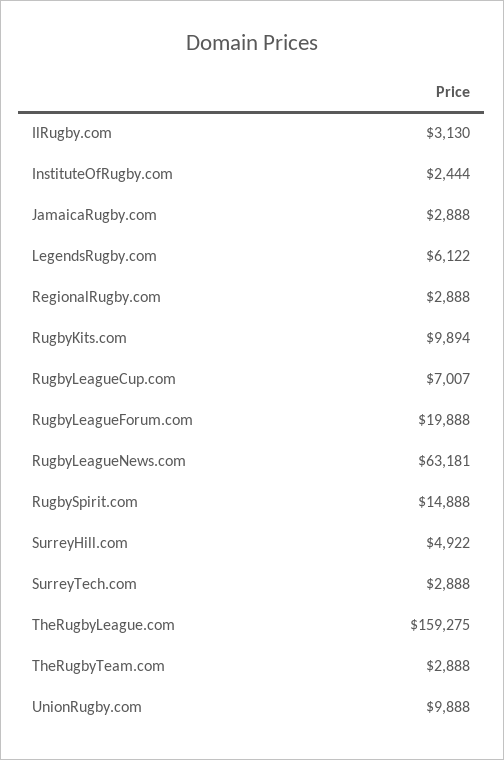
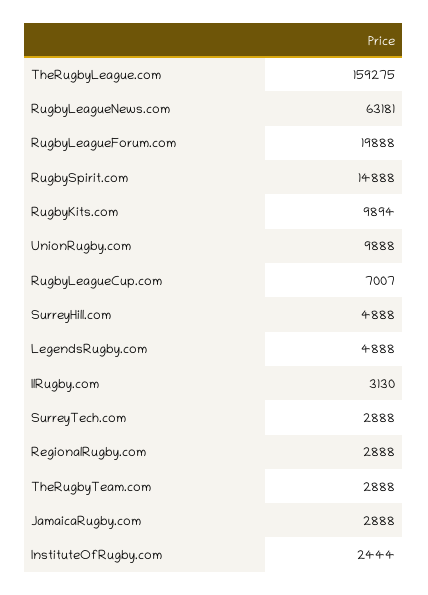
LegendsRugby.com: 6122 -> 4888
SurreyHill.com: 4922 -> 4888

